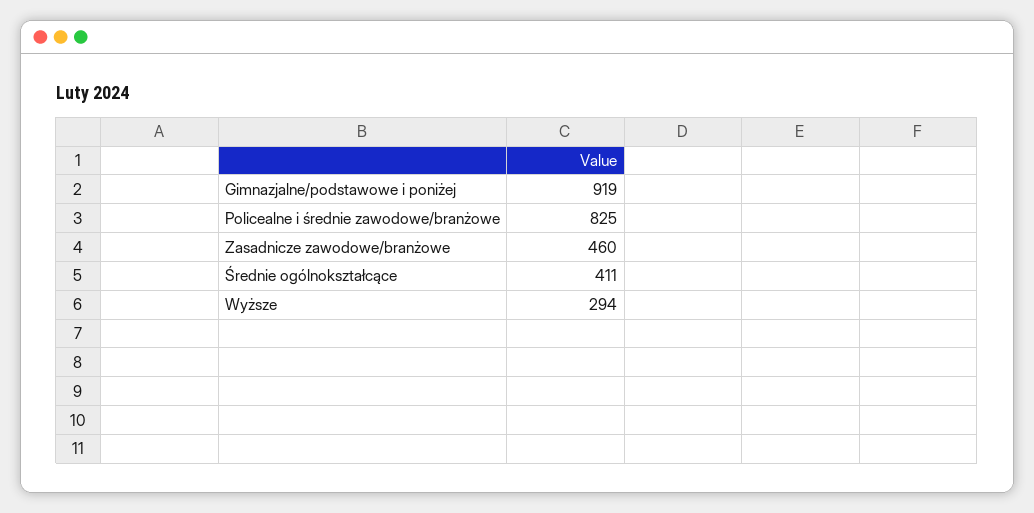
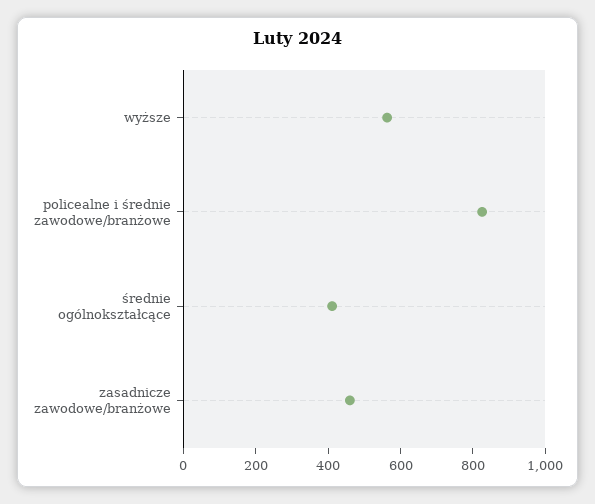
Gimnazjalne/podstawowe i poniżej: 919 -> none
Wyższe: 294 -> 550

